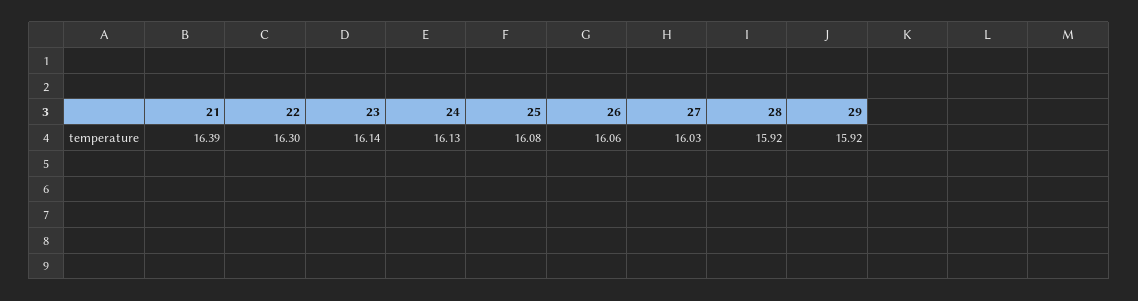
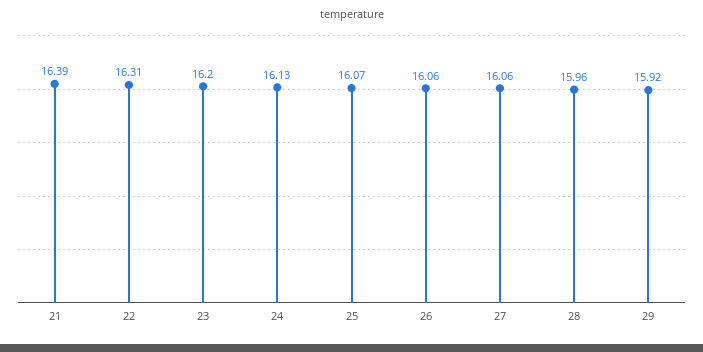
22: 16.3 -> 16.31
23: 16.14 -> 16.2
25: 16.08 -> 16.07
27: 16.03 -> 16.06
28: 15.92 -> 15.96

